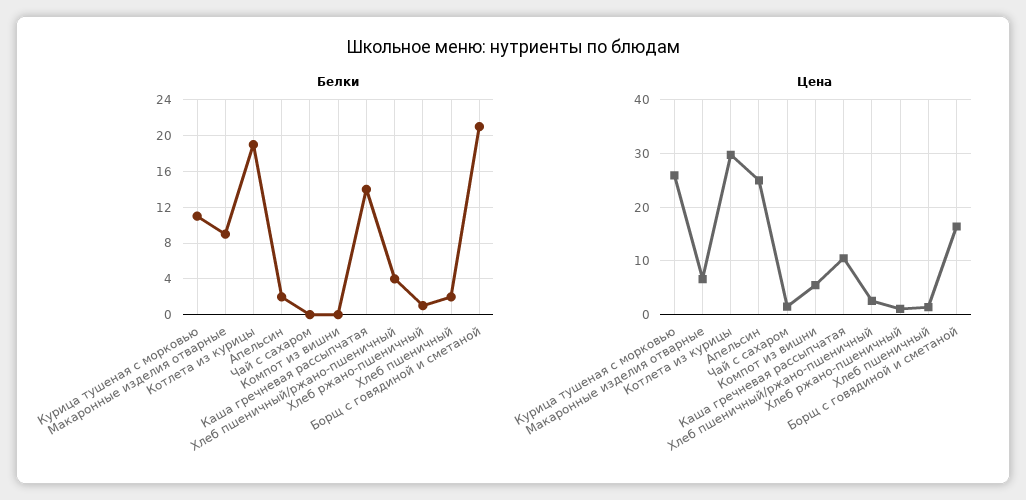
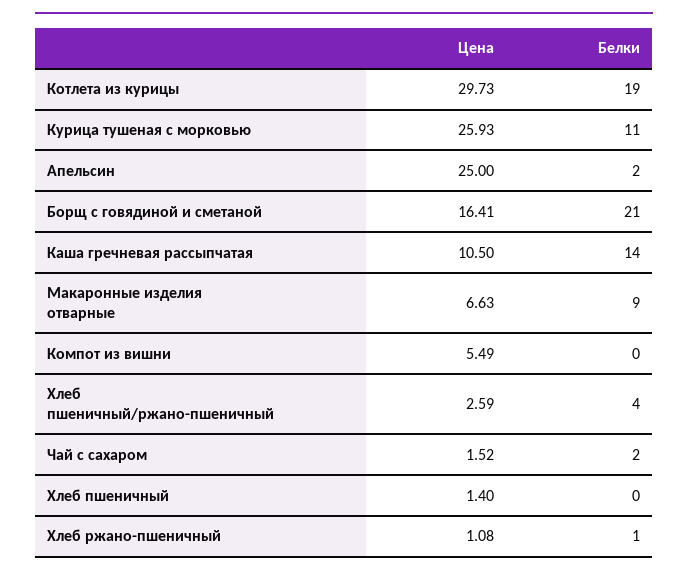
Белки, Чай с сахаром: 0 -> 2
Белки, Хлеб пшеничный: 2 -> 0

